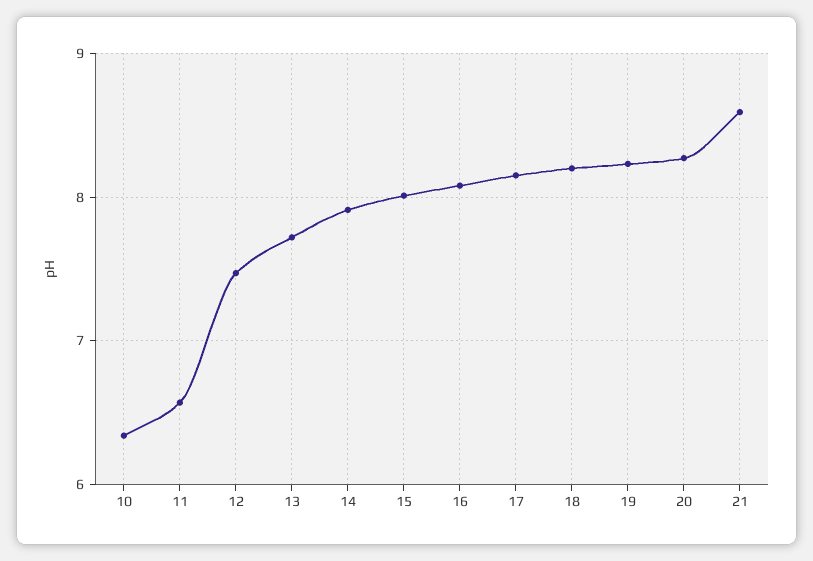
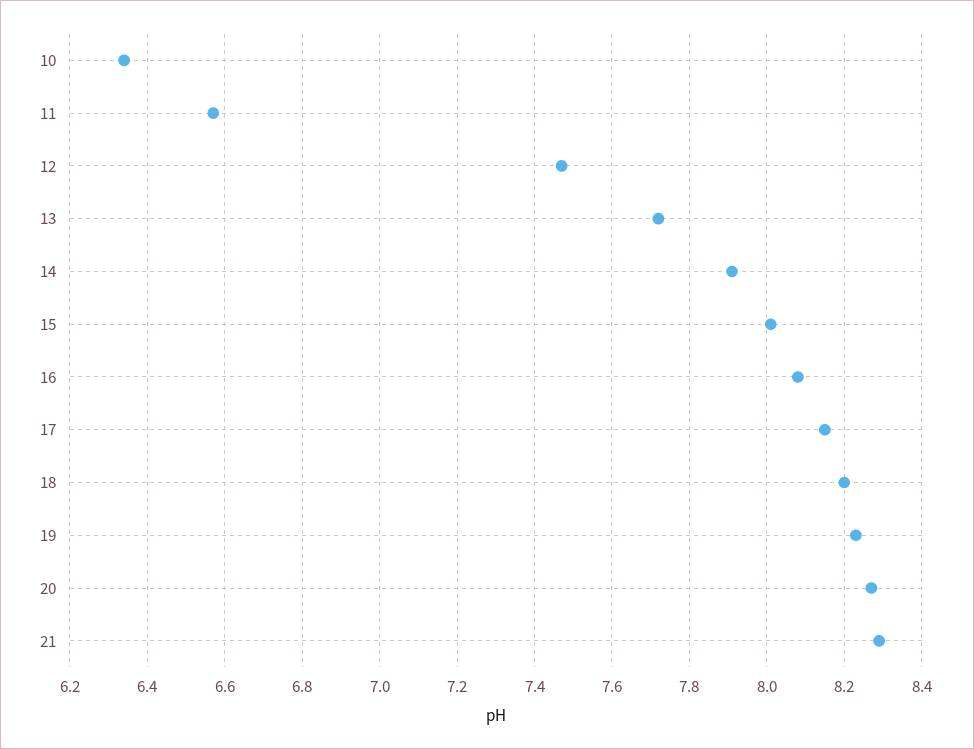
21: 8.6 -> 8.3

